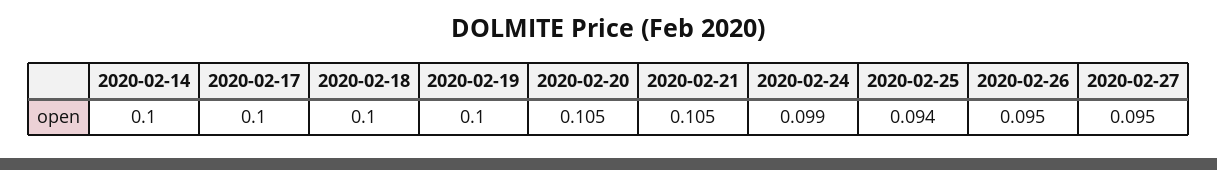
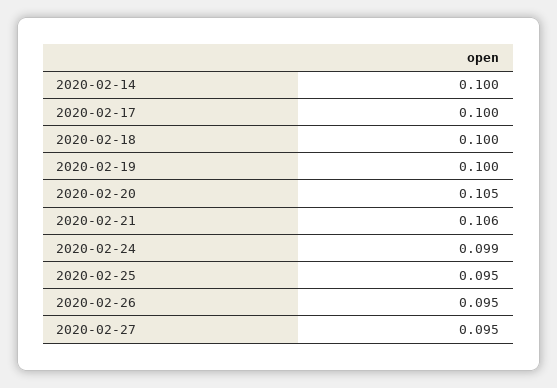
2020-02-21: 0.105 -> 0.106
2020-02-25: 0.094 -> 0.095

